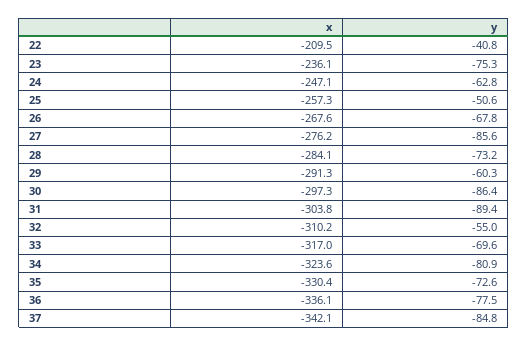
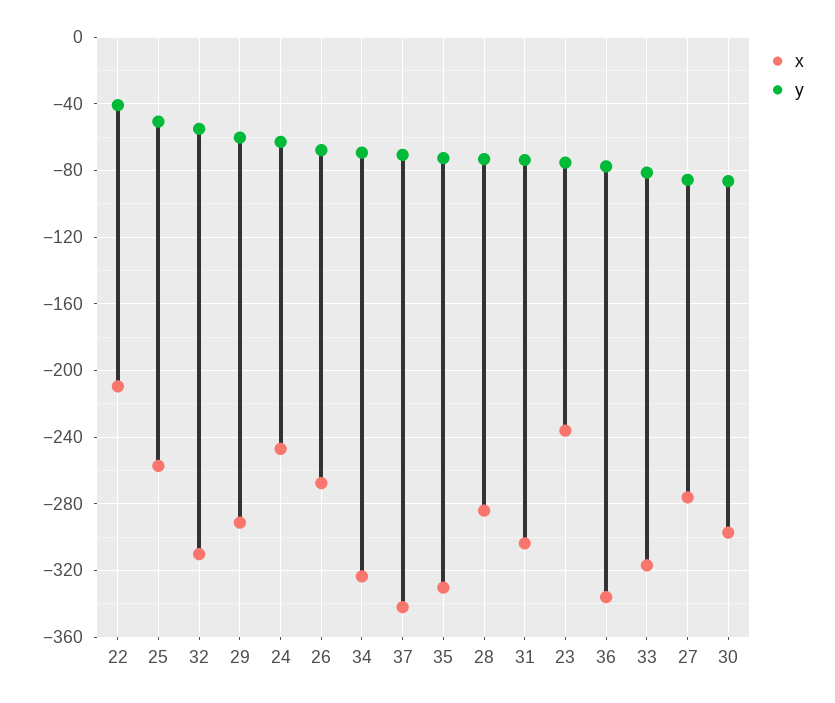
y, 31: -89.4 -> -75
y, 33: -69.6 -> -80
y, 34: -80.9 -> -70
y, 37: -84.8 -> -70

